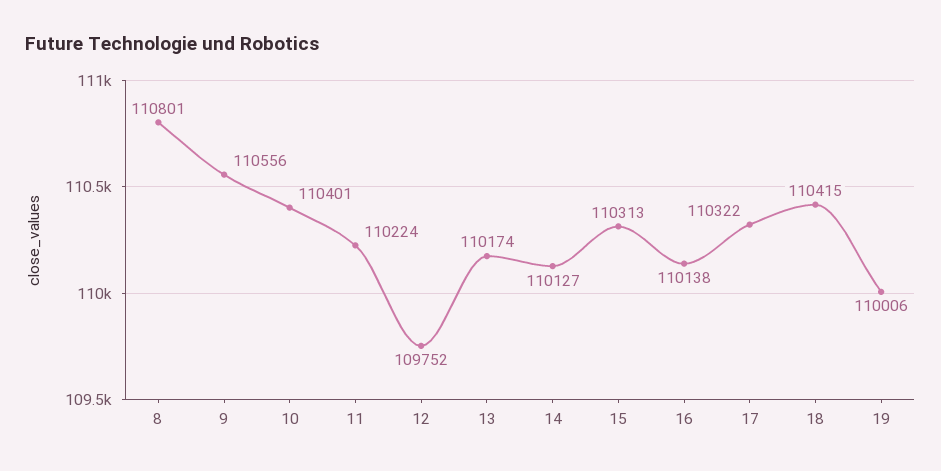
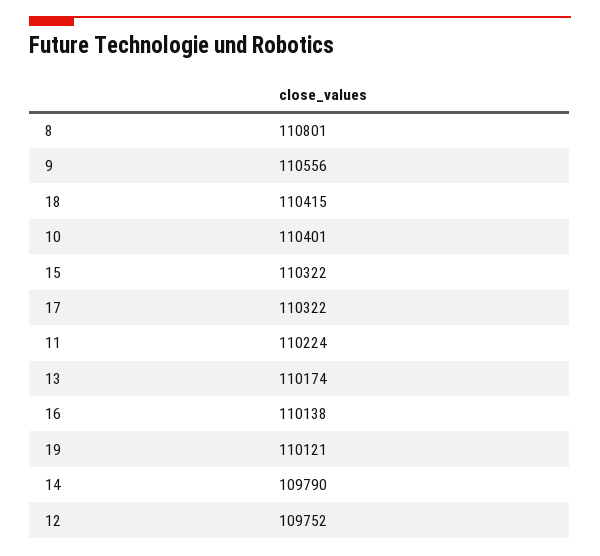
14: 110127 -> 109790
15: 110313 -> 110322
19: 110006 -> 110121

